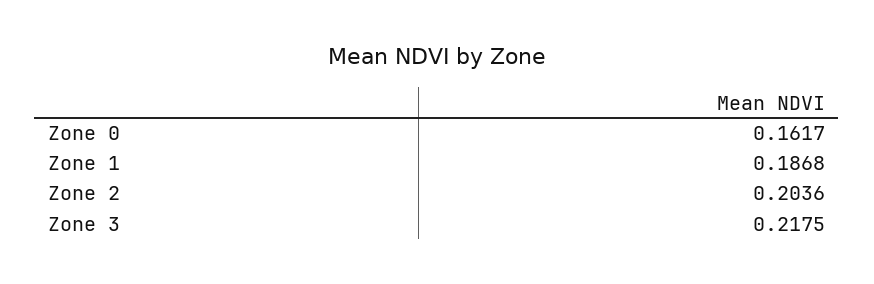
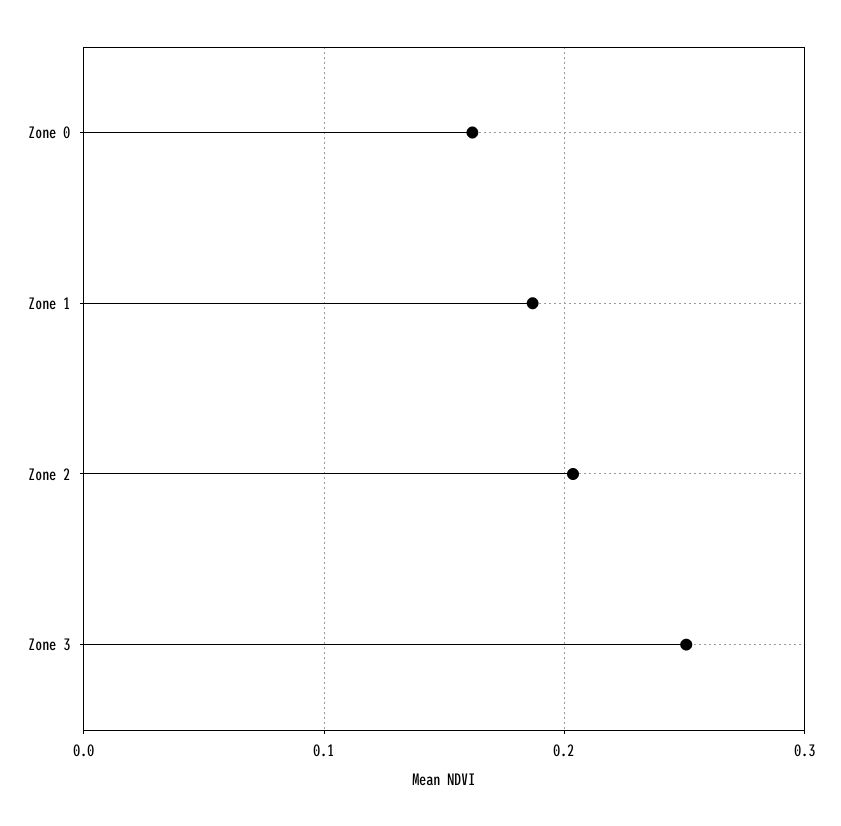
Zone 3: 0.2175 -> 0.25

